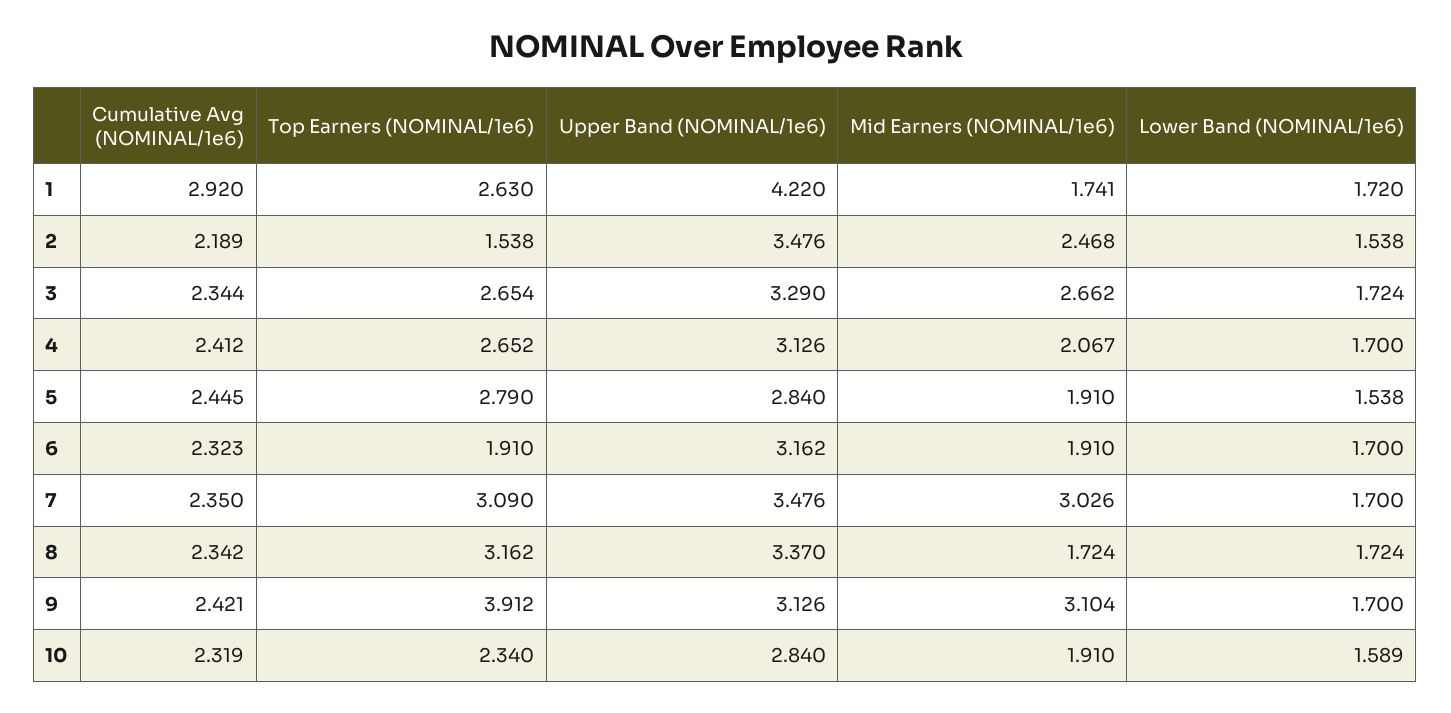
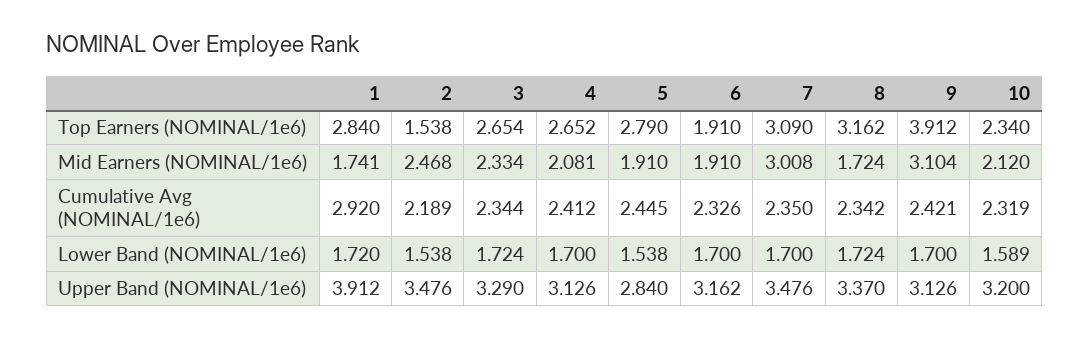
Top Earners (NOMINAL/1e6), 1: 2.63 -> 2.84
Upper Band (NOMINAL/1e6), 1: 4.22 -> 3.912
Mid Earners (NOMINAL/1e6), 3: 2.662 -> 2.334
Mid Earners (NOMINAL/1e6), 4: 2.067 -> 2.081
Cumulative Avg (NOMINAL/1e6), 6: 2.323 -> 2.326
Mid Earners (NOMINAL/1e6), 7: 3.026 -> 3.008
Upper Band (NOMINAL/1e6), 10: 2.84 -> 3.2
Mid Earners (NOMINAL/1e6), 10: 1.91 -> 2.12

